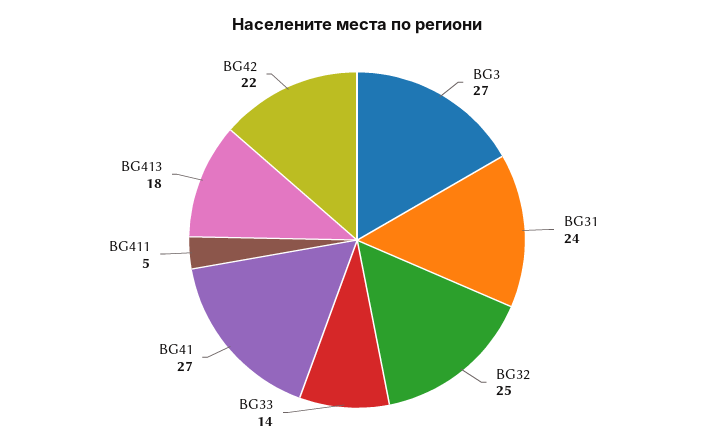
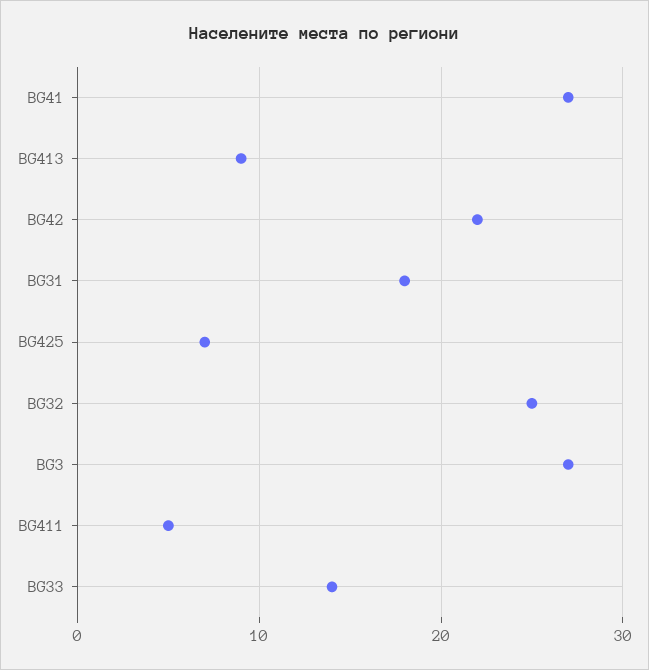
BG31: 24 -> 18
BG413: 18 -> 9
BG425: none -> 7

